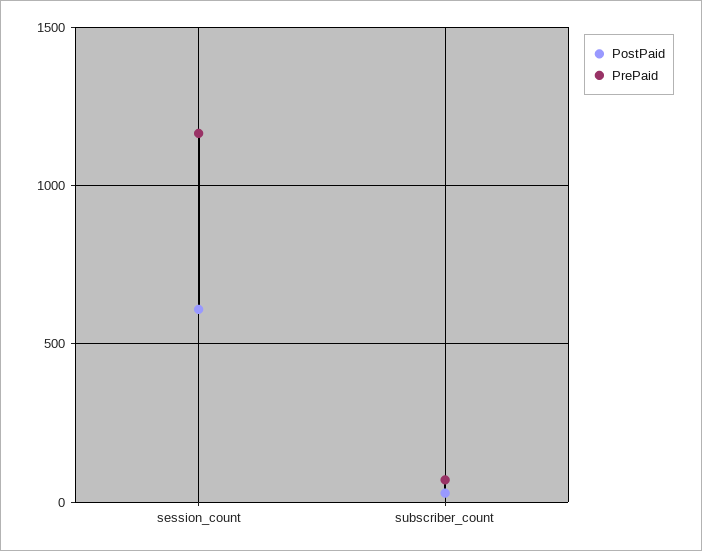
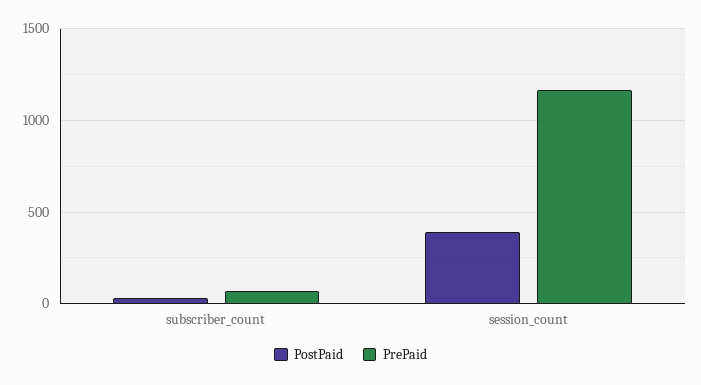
PostPaid, session_count: 600 -> 400

